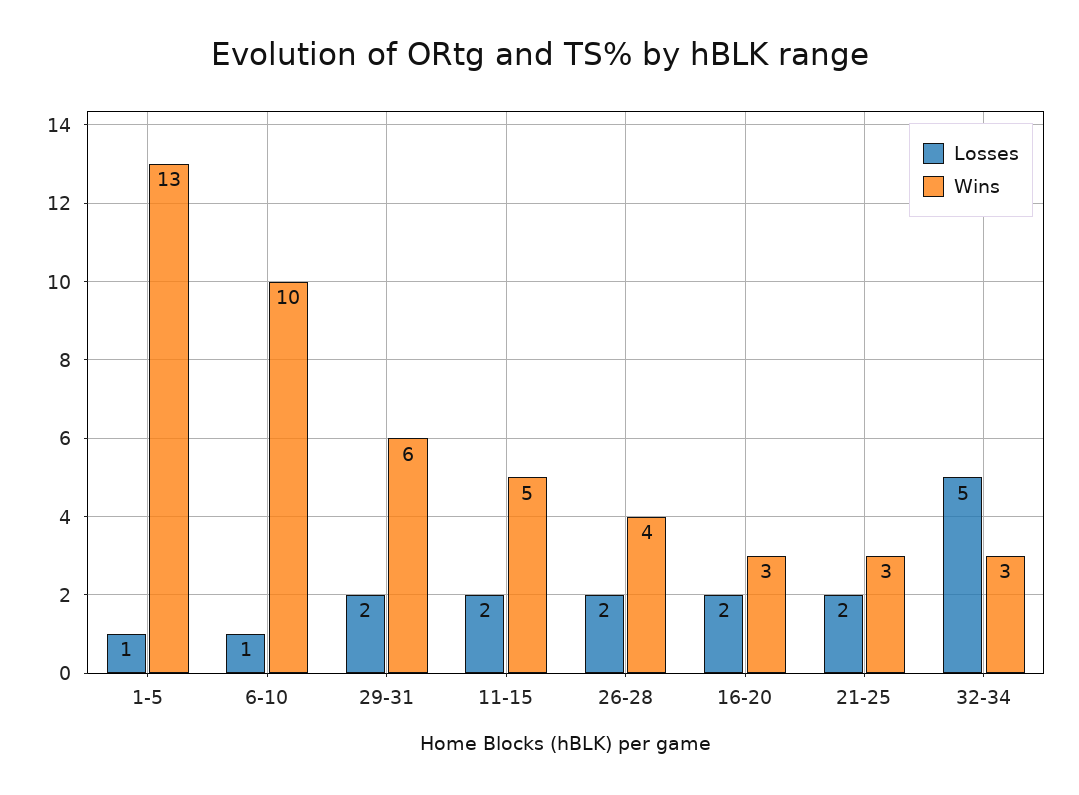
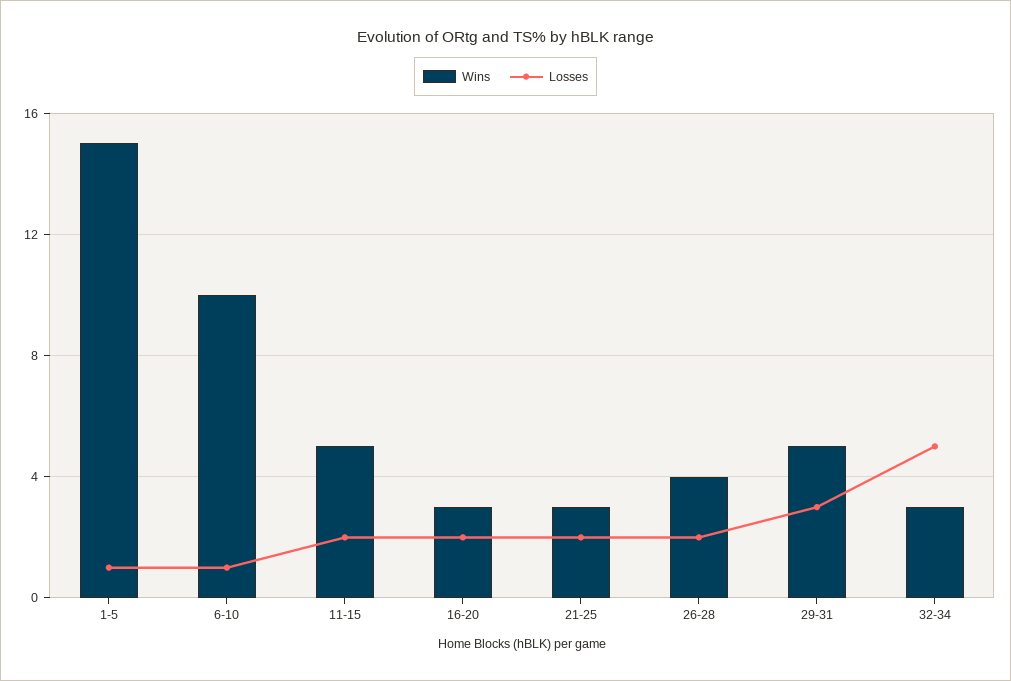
Wins, 1-5: 13 -> 15
Losses, 29-31: 2 -> 3
Wins, 29-31: 6 -> 5

